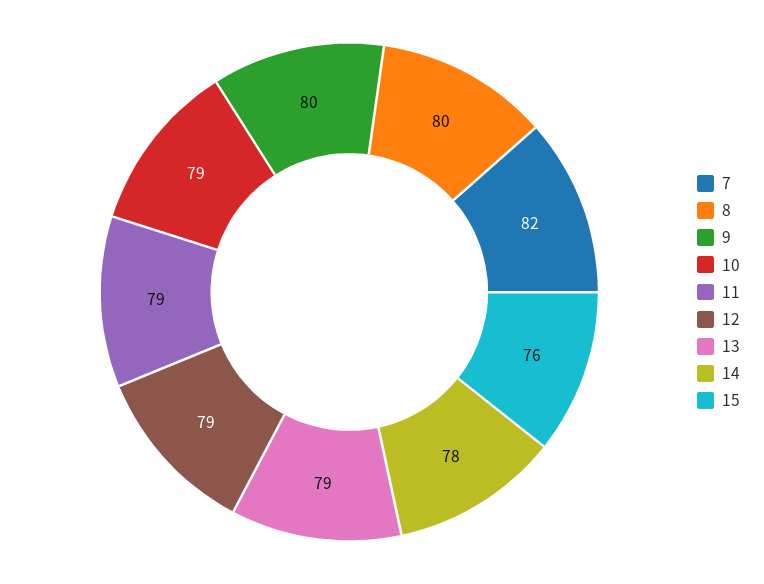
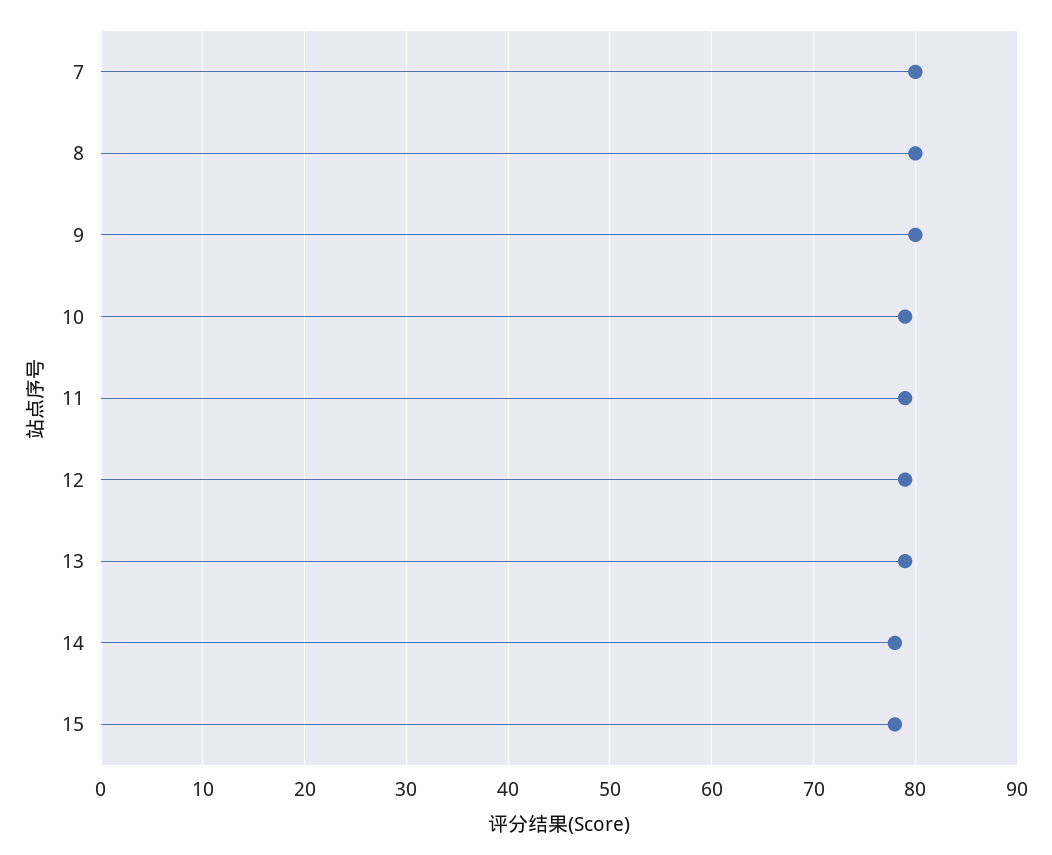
7: 82 -> 80
15: 76 -> 78

